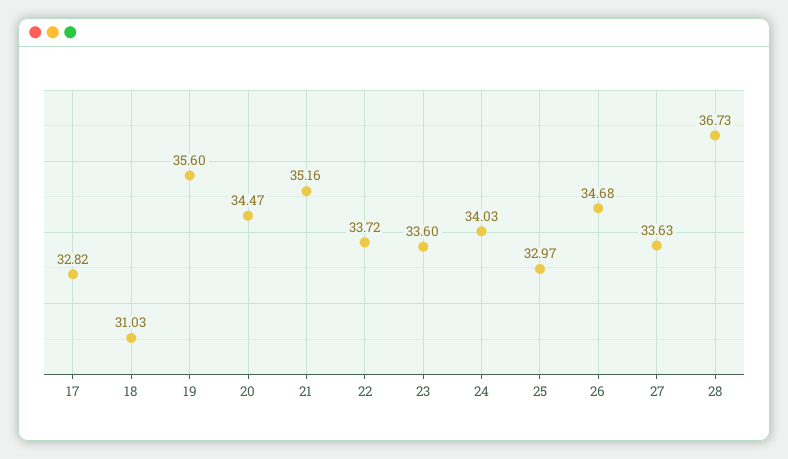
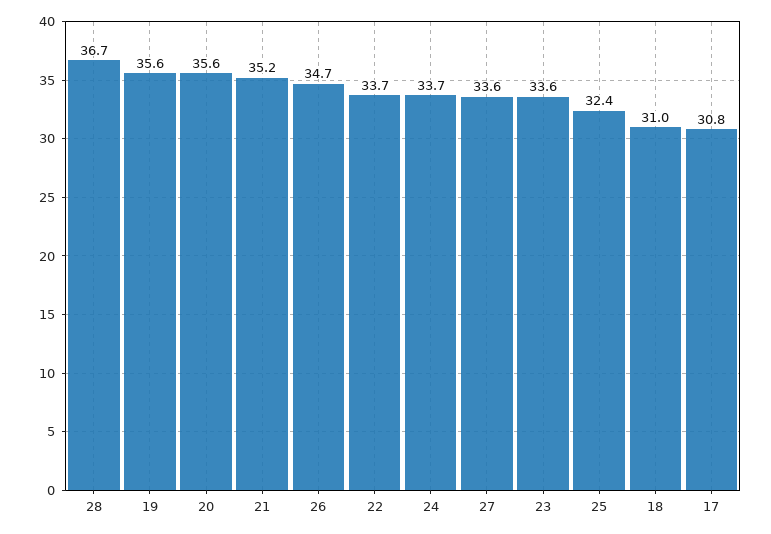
17: 32.82 -> 30.8
20: 34.47 -> 35.6
24: 34.03 -> 33.7
25: 32.97 -> 32.4

